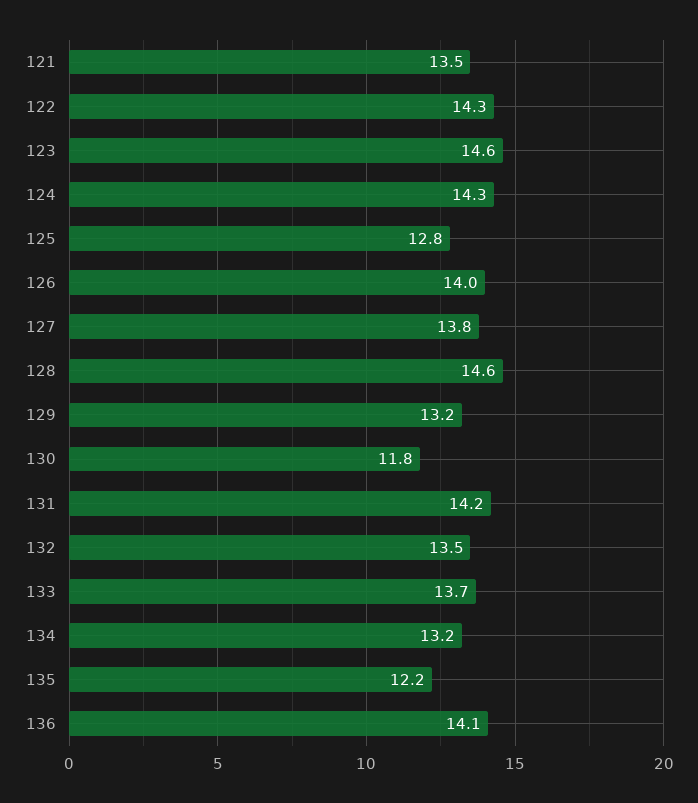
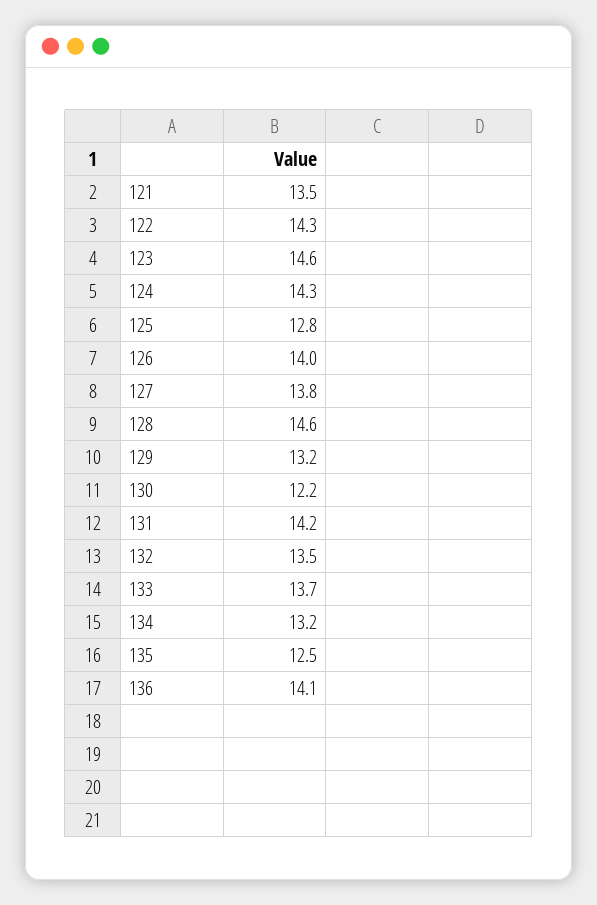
130: 11.8 -> 12.2
135: 12.2 -> 12.5

